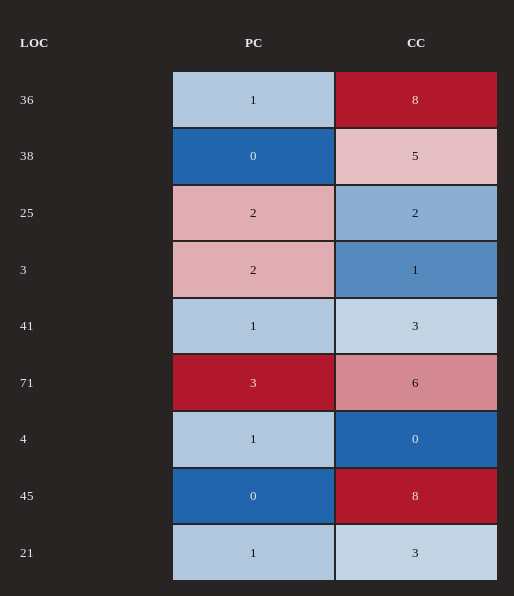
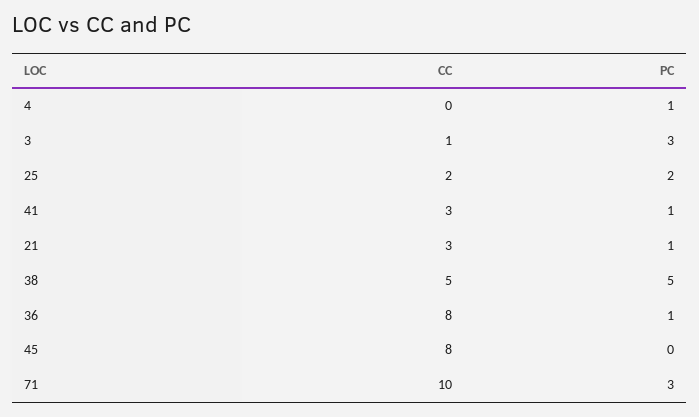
PC, 38: 0 -> 5
PC, 3: 2 -> 3
CC, 71: 6 -> 10

